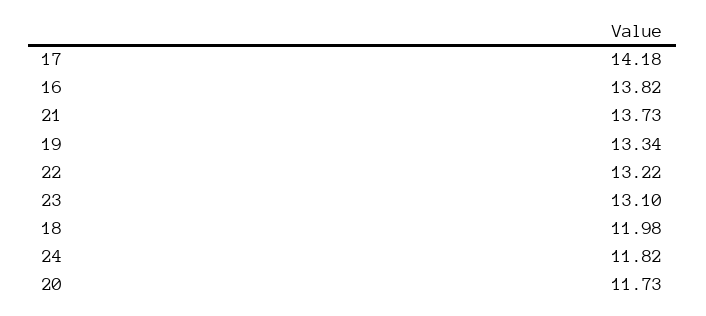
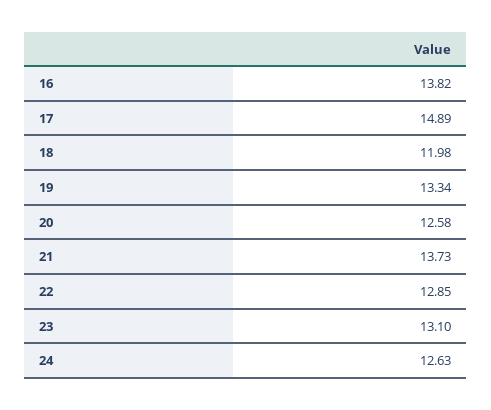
17: 14.18 -> 14.89
22: 13.22 -> 12.85
24: 11.82 -> 12.63
20: 11.73 -> 12.58

